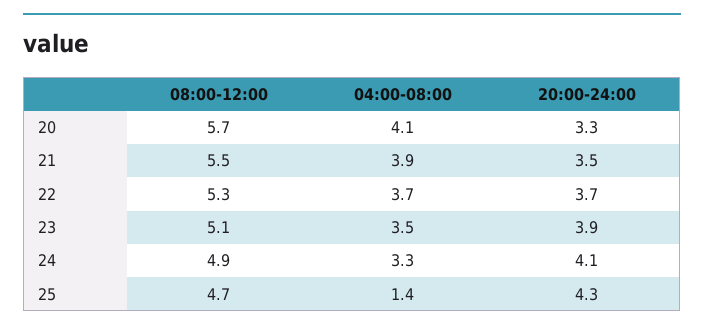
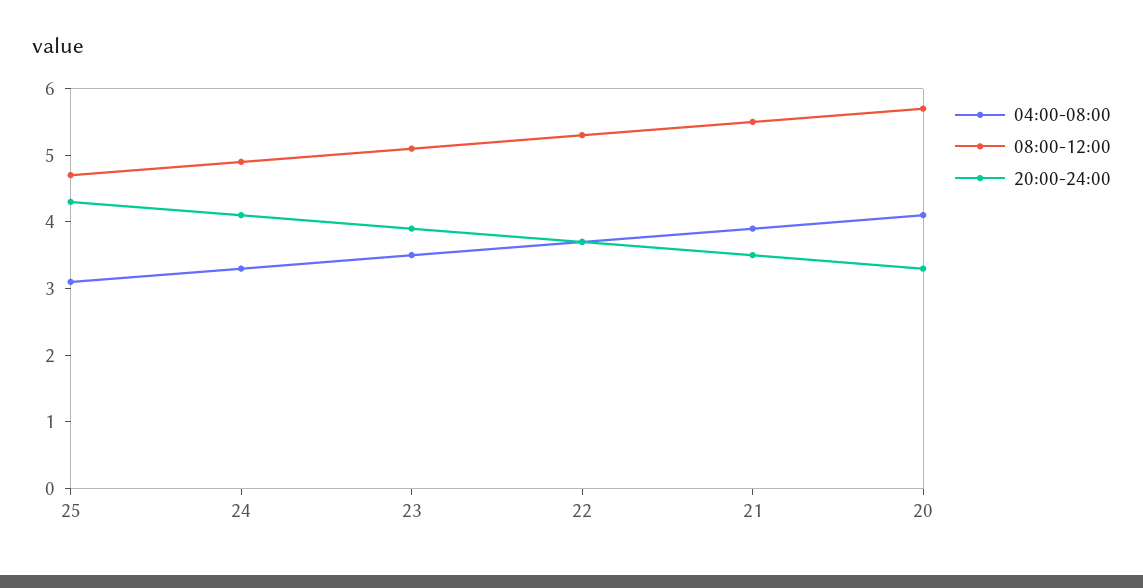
04:00-08:00, 25: 1.4 -> 3

